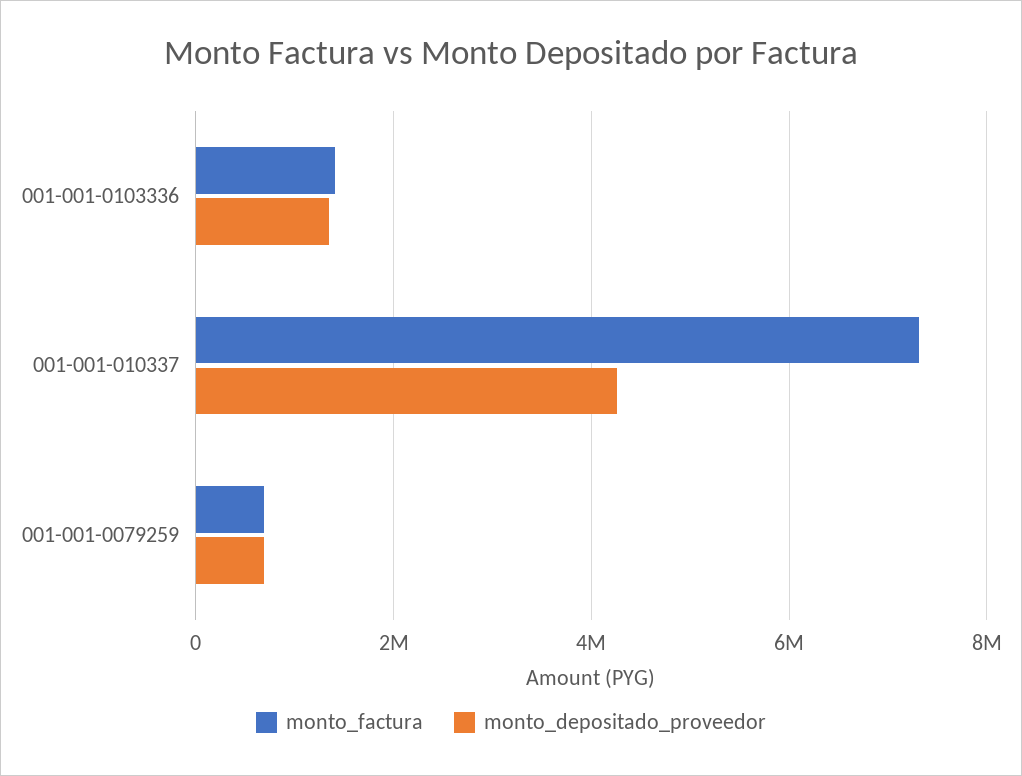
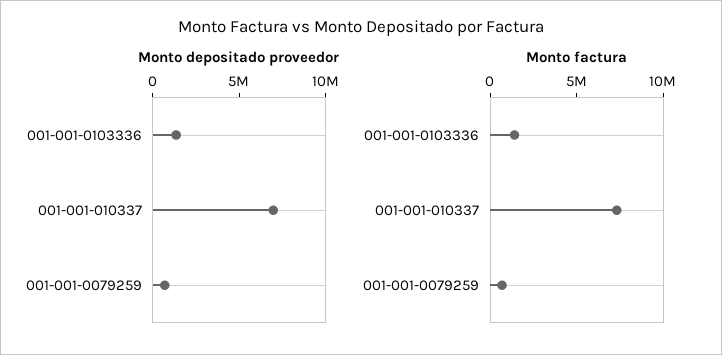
monto_depositado_proveedor, 001-001-010337: 4200000 -> 7000000

